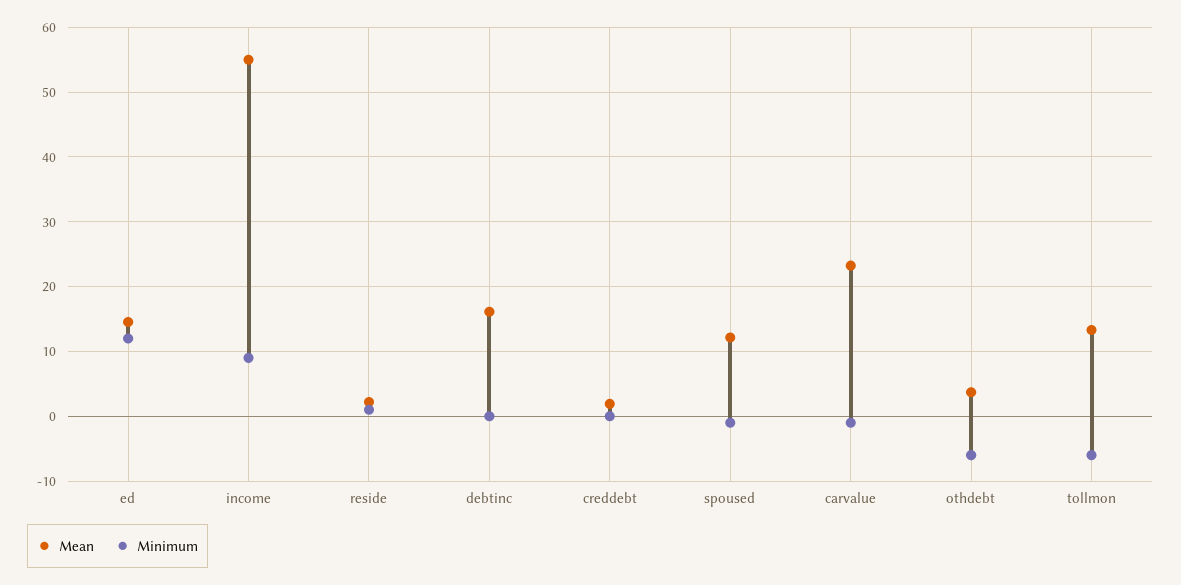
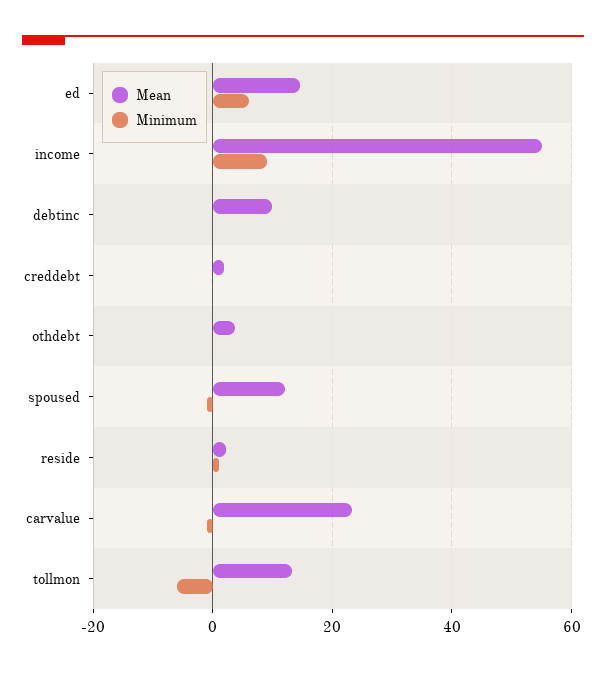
Minimum, ed: 12 -> 6
Mean, debtinc: 16 -> 10
Minimum, othdebt: -6 -> 0

